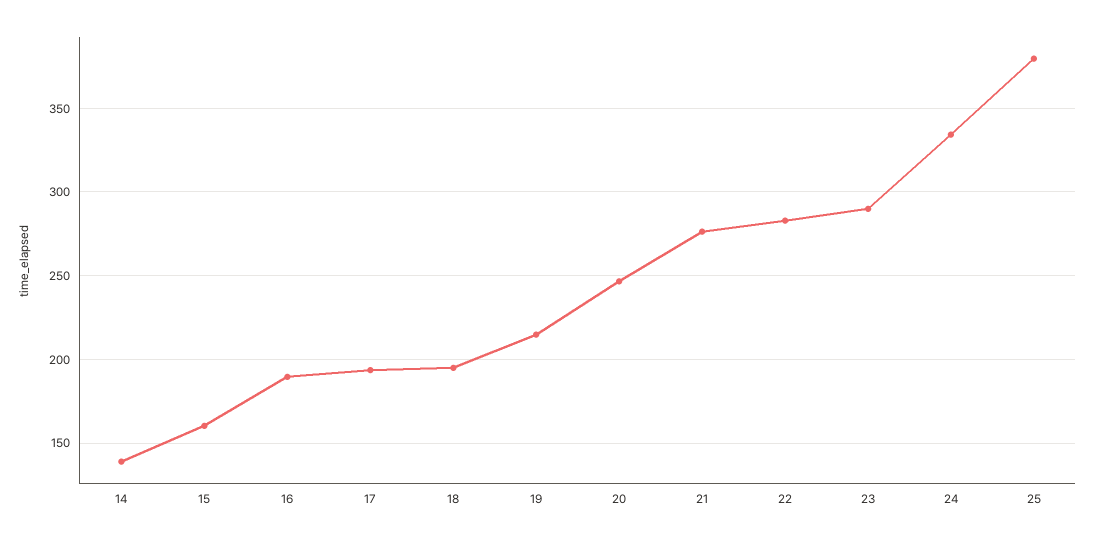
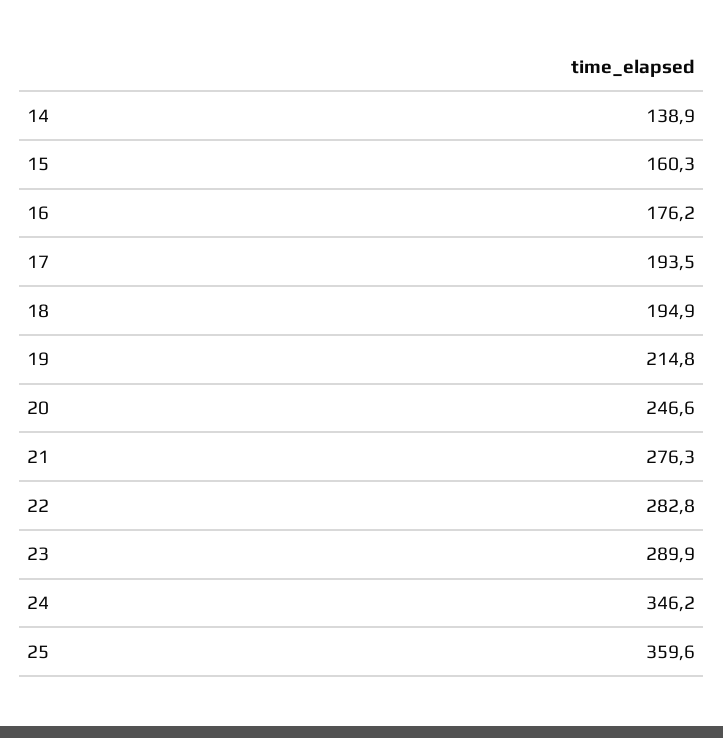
16: 190 -> 176.2
24: 335 -> 346.2
25: 380 -> 359.6

